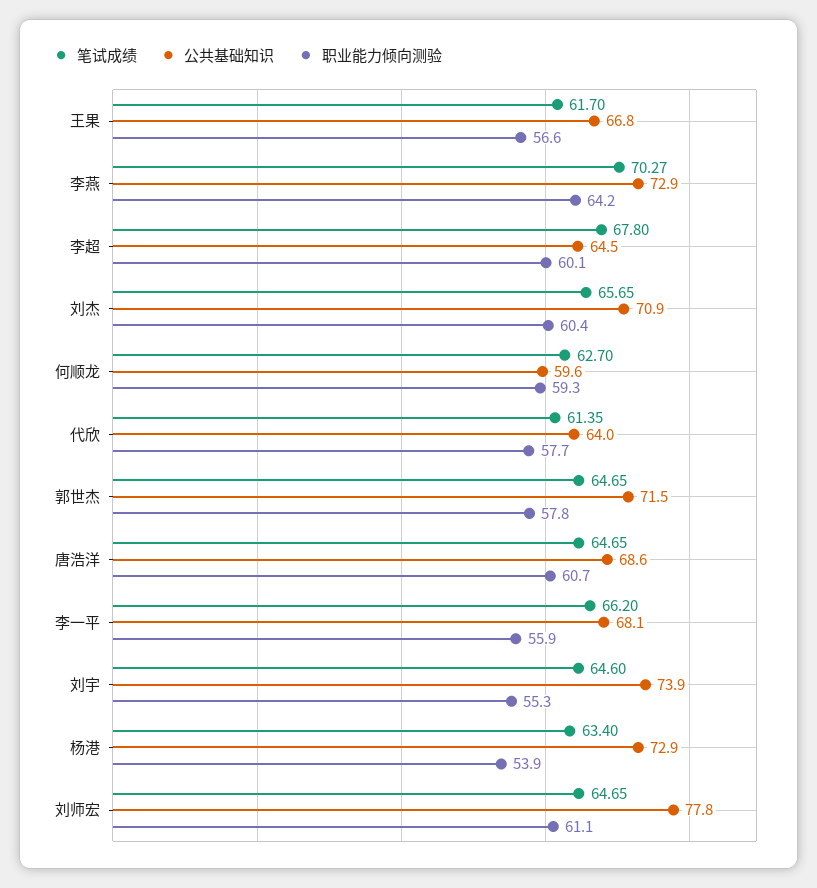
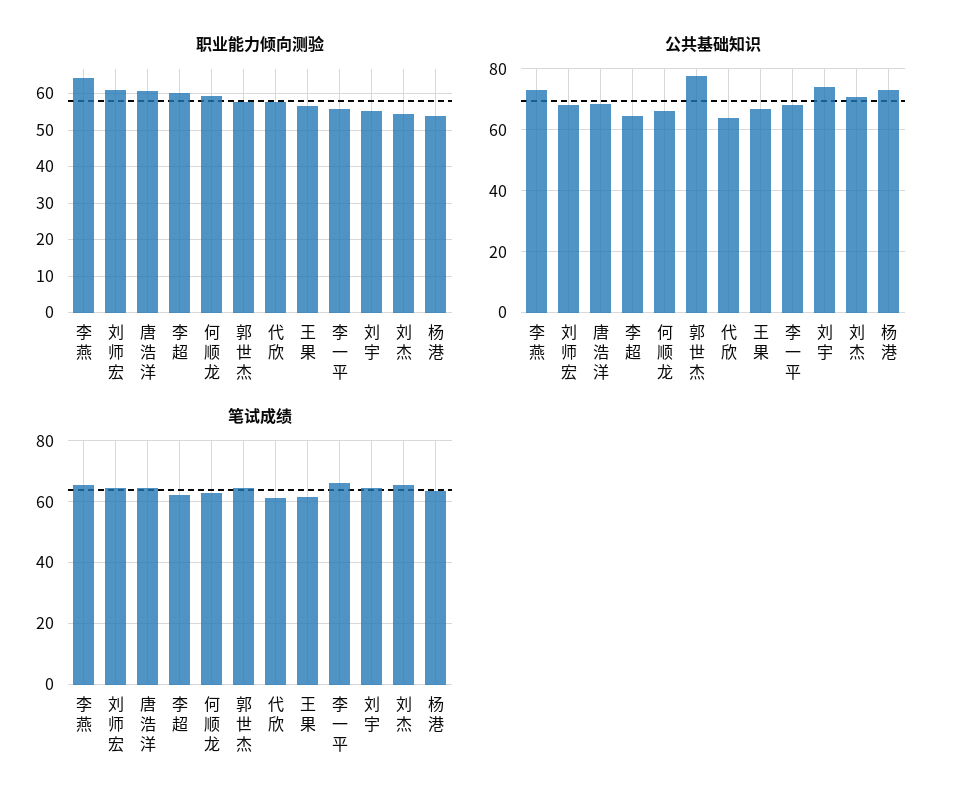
笔试成绩, 李燕: 70.27 -> 66
笔试成绩, 李超: 67.8 -> 62
职业能力倾向测验, 刘杰: 60.4 -> 54
公共基础知识, 何顺龙: 59.6 -> 66
公共基础知识, 郭世杰: 71.5 -> 78
公共基础知识, 刘师宏: 77.8 -> 68

